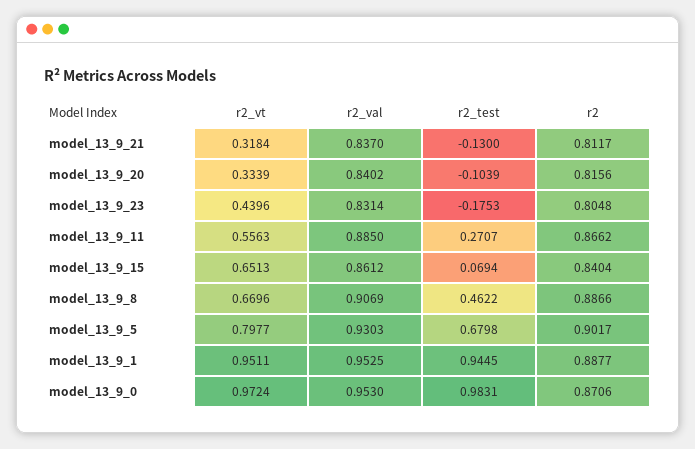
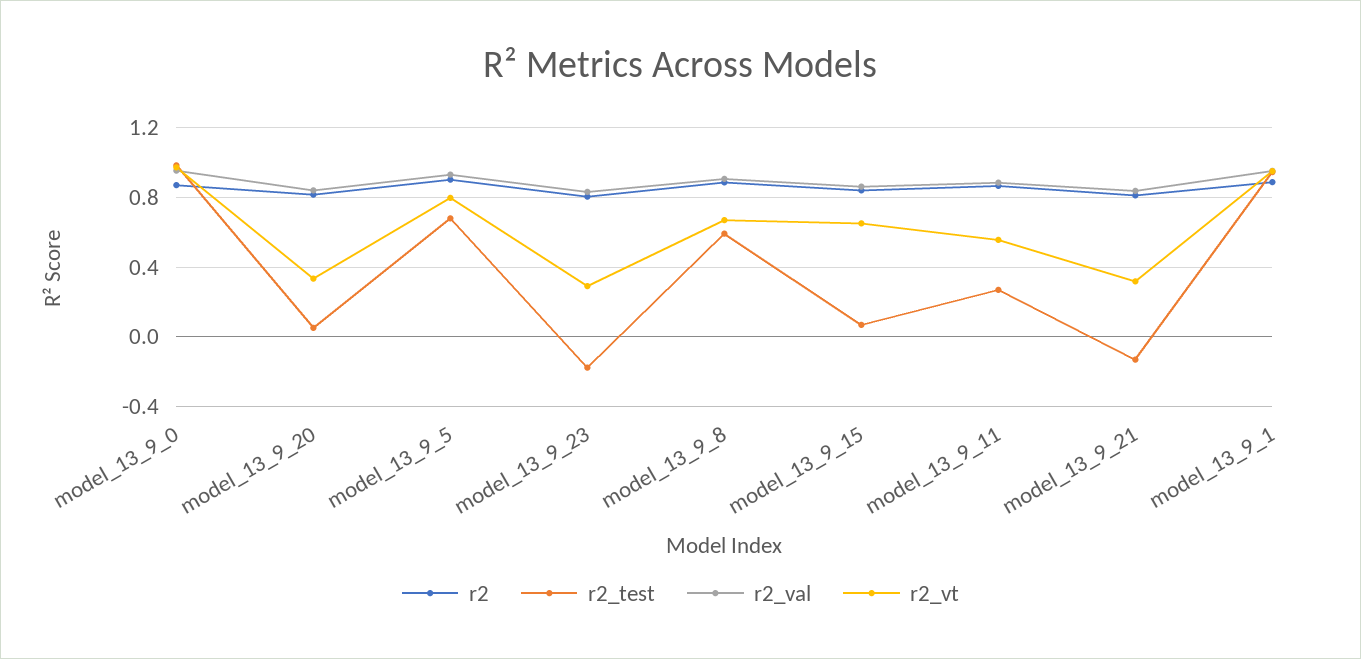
r2_test, model_13_9_20: -0.1039 -> 0.05
r2_vt, model_13_9_23: 0.4396 -> 0.3
r2_test, model_13_9_8: 0.4622 -> 0.6

